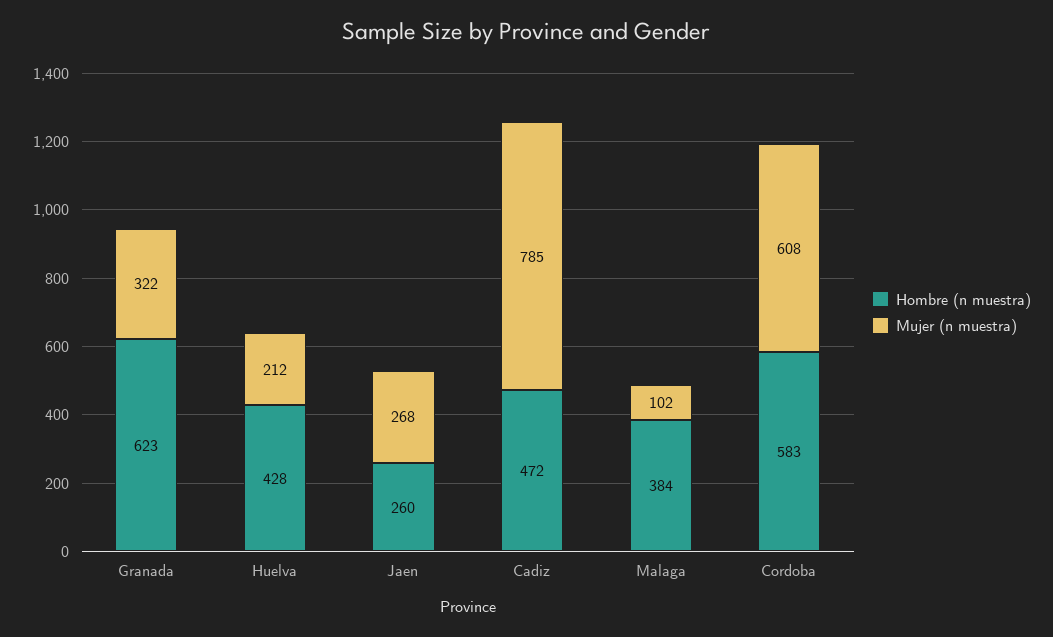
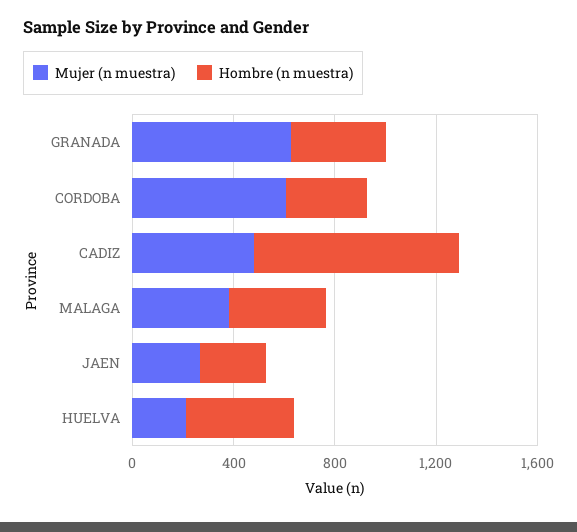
Hombre (n muestra), Granada: 623 -> 400
Mujer (n muestra), Granada: 322 -> 600
Hombre (n muestra), Cadiz: 472 -> 800
Mujer (n muestra), Cadiz: 785 -> 500
Mujer (n muestra), Malaga: 102 -> 400
Hombre (n muestra), Cordoba: 583 -> 300

